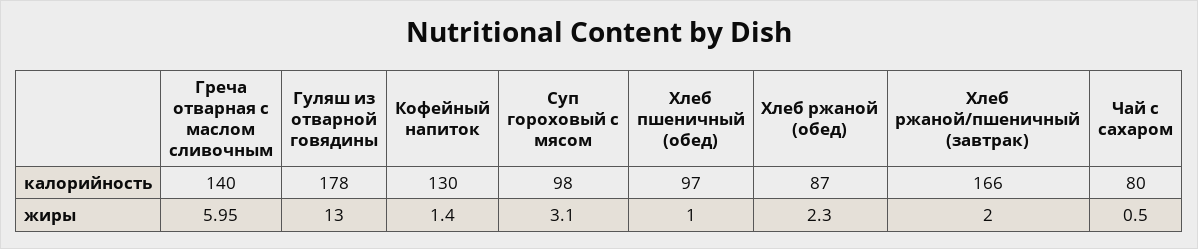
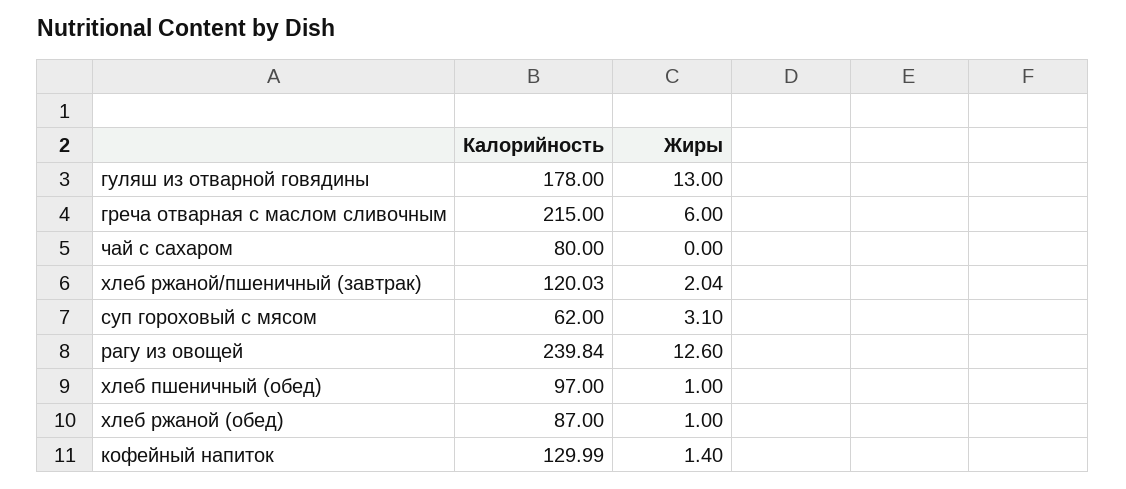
Греча отварная с маслом сливочным, калорийность: 140 -> 215
Кофейный напиток, калорийность: 130 -> 129.99
Суп гороховый с мясом, калорийность: 98 -> 62
Хлеб ржаной/пшеничный (завтрак), калорийность: 166 -> 120.03
Греча отварная с маслом сливочным, жиры: 5.95 -> 6
Хлеб ржаной (обед), жиры: 2.3 -> 1
Хлеб ржаной/пшеничный (завтрак), жиры: 2 -> 2.04
Чай с сахаром, жиры: 0.5 -> 0
рагу из овощей, калорийность: none -> 239.84
рагу из овощей, жиры: none -> 12.6

